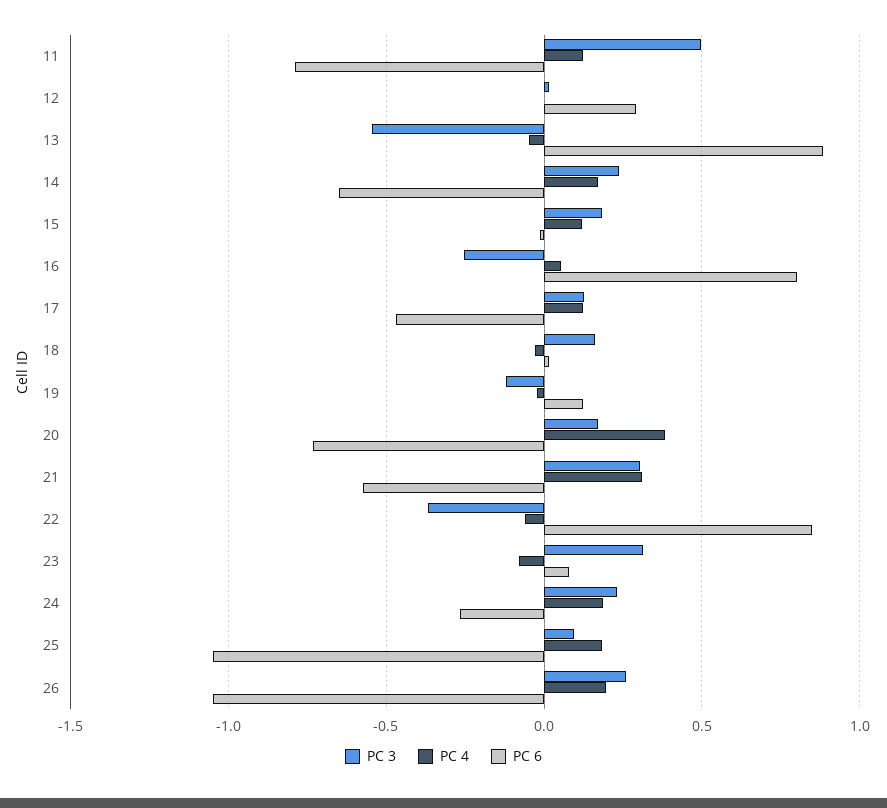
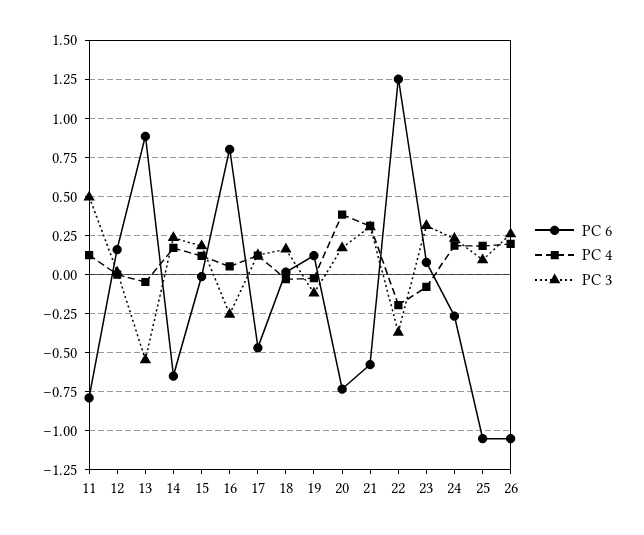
PC 6, 12: 0.3 -> 0.15
PC 4, 22: -0.05 -> -0.2
PC 6, 22: 0.85 -> 1.25

